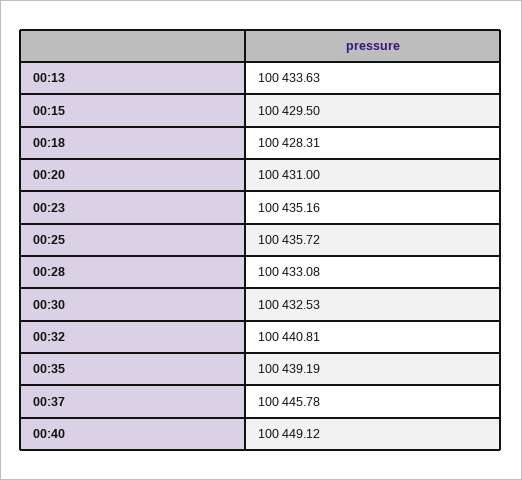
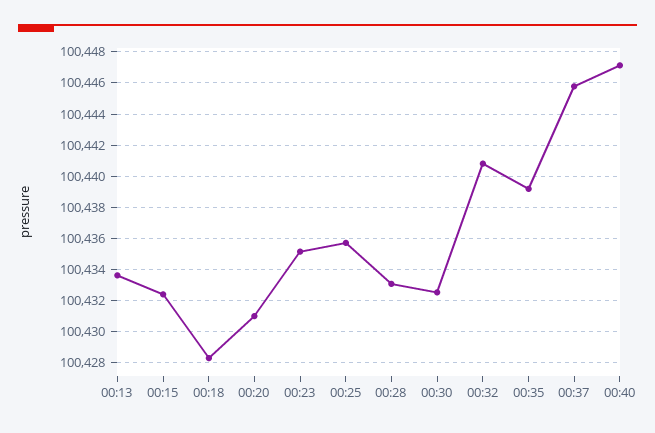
00:15: 100429.5 -> 100432.5
00:40: 100449.12 -> 100447

